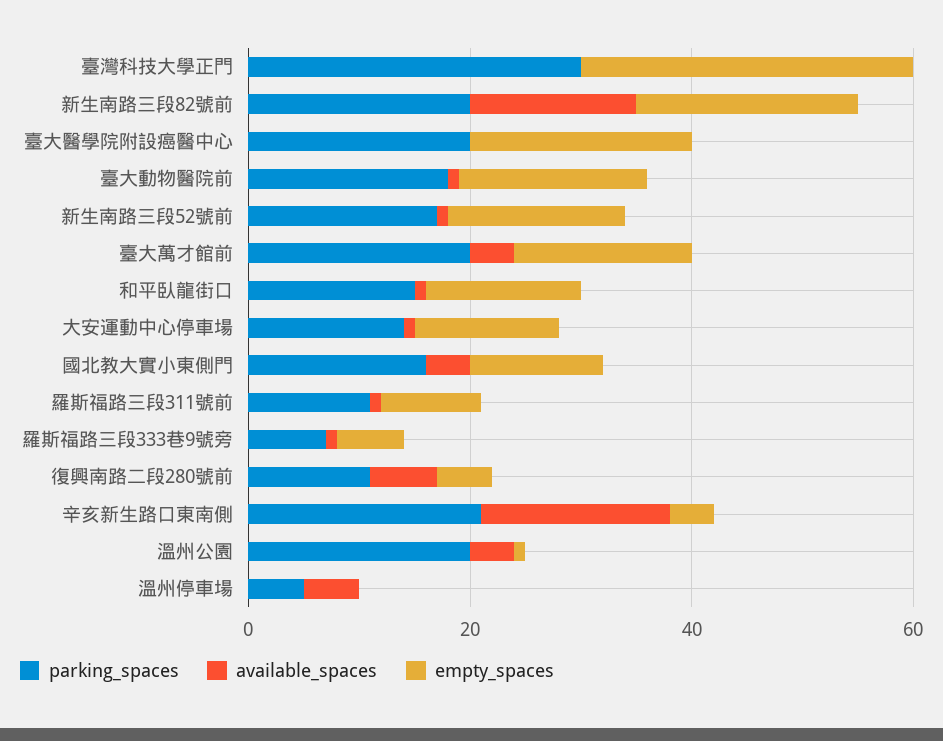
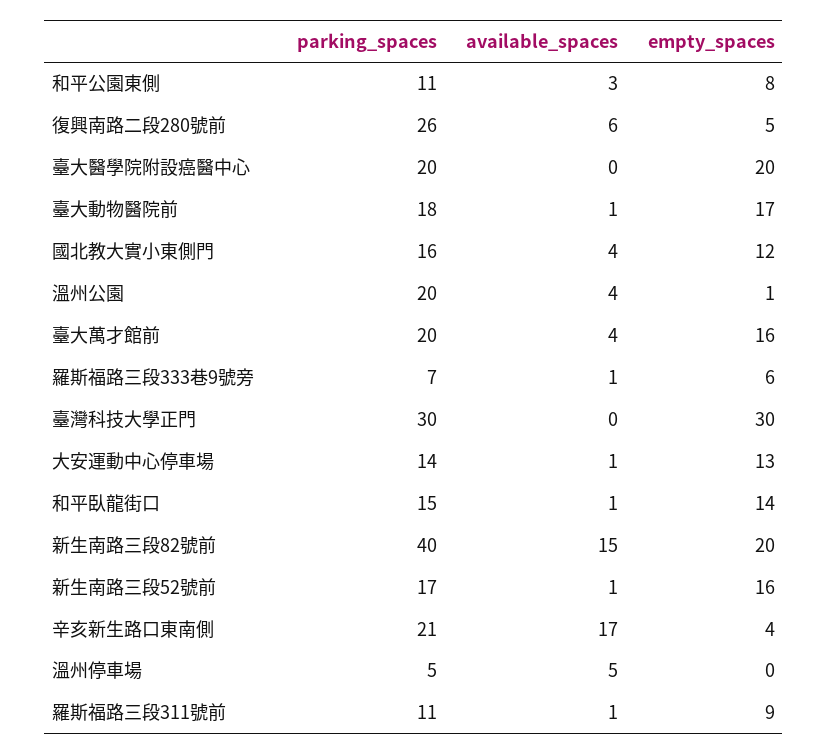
parking_spaces, 新生南路三段82號前: 20 -> 40
parking_spaces, 復興南路二段280號前: 10 -> 26
parking_spaces, 和平公園東側: none -> 11
available_spaces, 和平公園東側: none -> 3
empty_spaces, 和平公園東側: none -> 8

